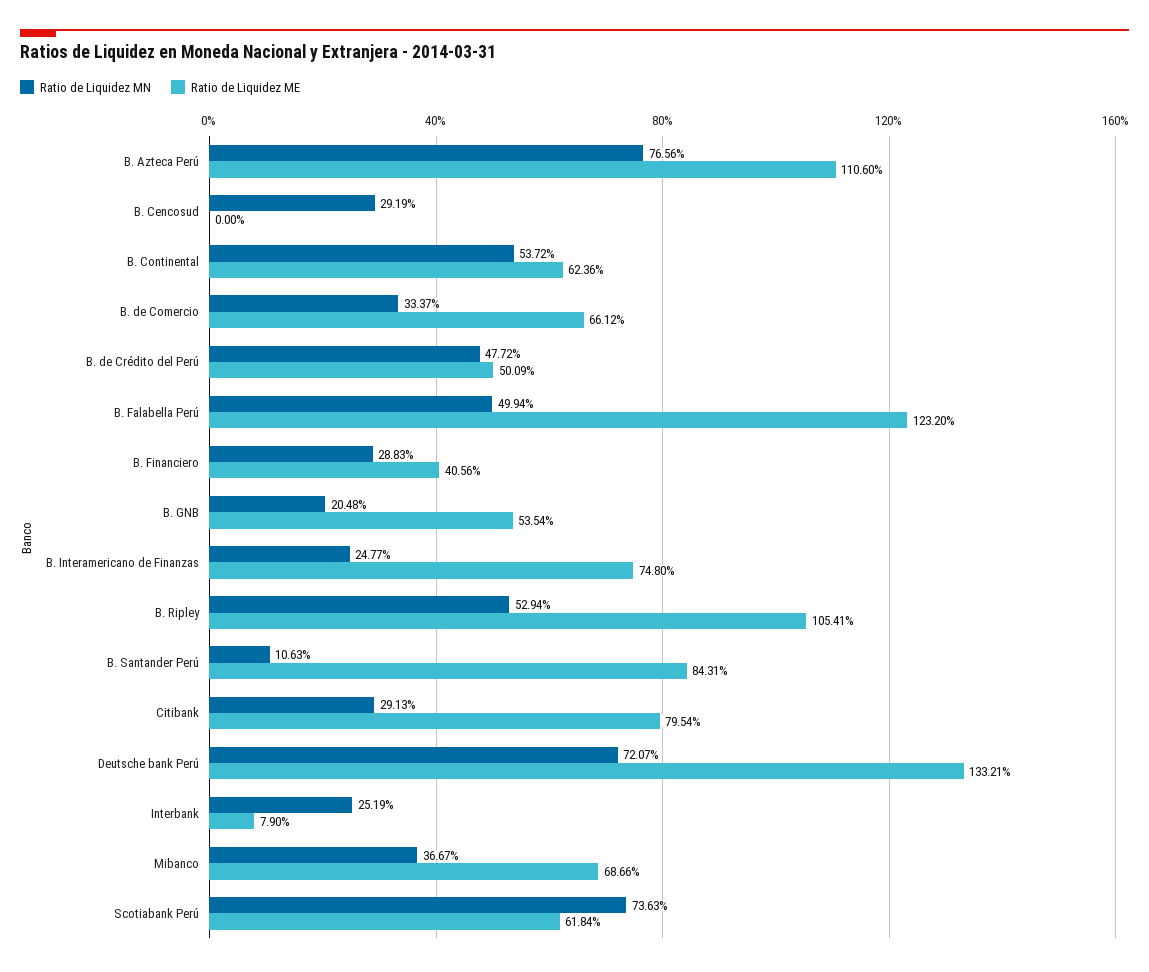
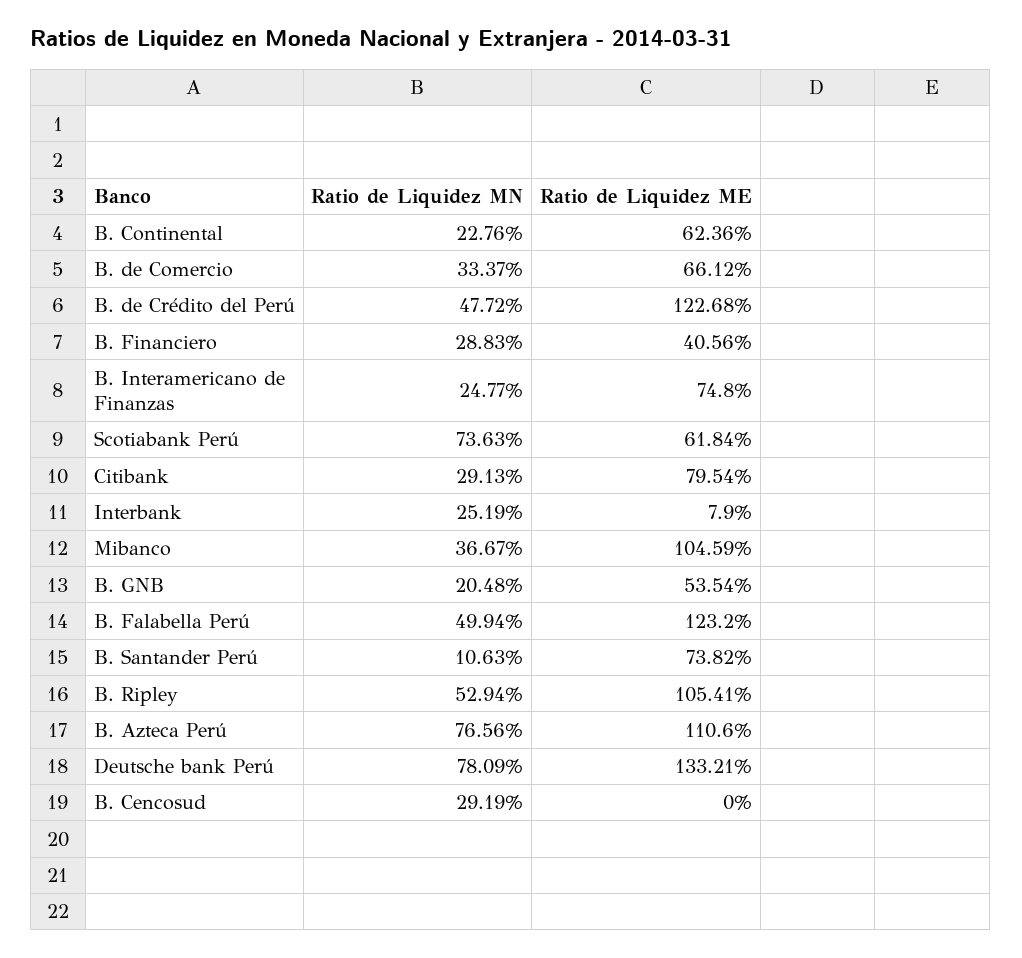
Ratio de Liquidez MN, B. Continental: 53.72 -> 22.76
Ratio de Liquidez ME, B. de Crédito del Perú: 50.09 -> 122.68
Ratio de Liquidez ME, B. Santander Perú: 84.31 -> 73.82
Ratio de Liquidez MN, Deutsche bank Perú: 72.07 -> 78.09
Ratio de Liquidez ME, Mibanco: 68.66 -> 104.59

